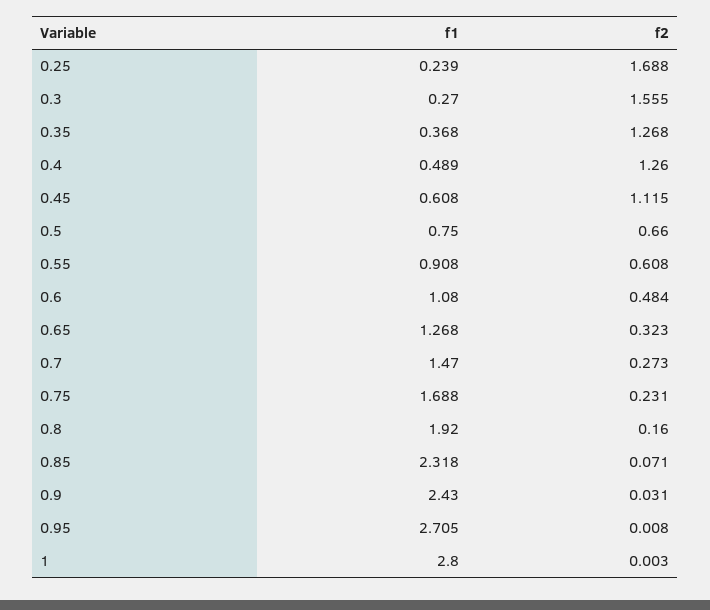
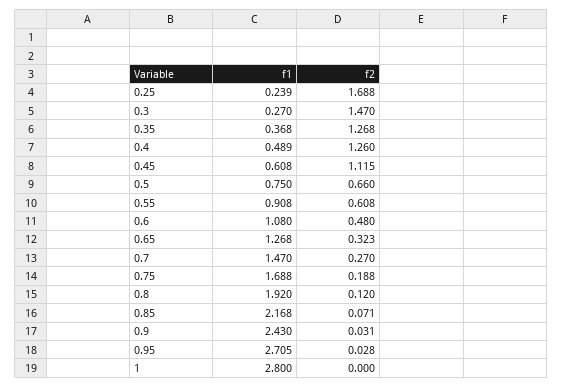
f2, 0.3: 1.555 -> 1.47
f2, 0.6: 0.484 -> 0.48
f2, 0.7: 0.273 -> 0.27
f2, 0.75: 0.231 -> 0.188
f2, 0.8: 0.16 -> 0.12
f1, 0.85: 2.318 -> 2.168
f2, 0.95: 0.008 -> 0.028
f2, 1: 0.003 -> 0

